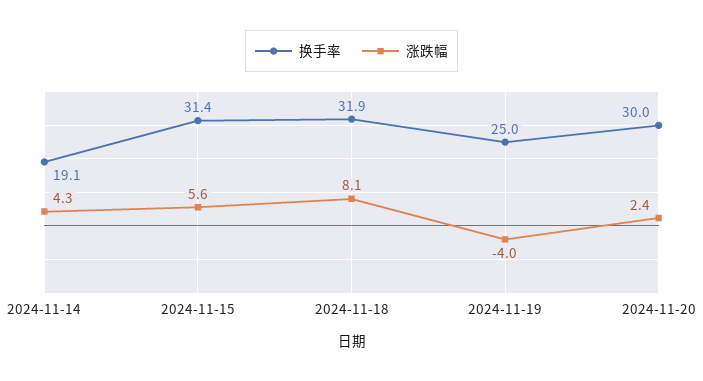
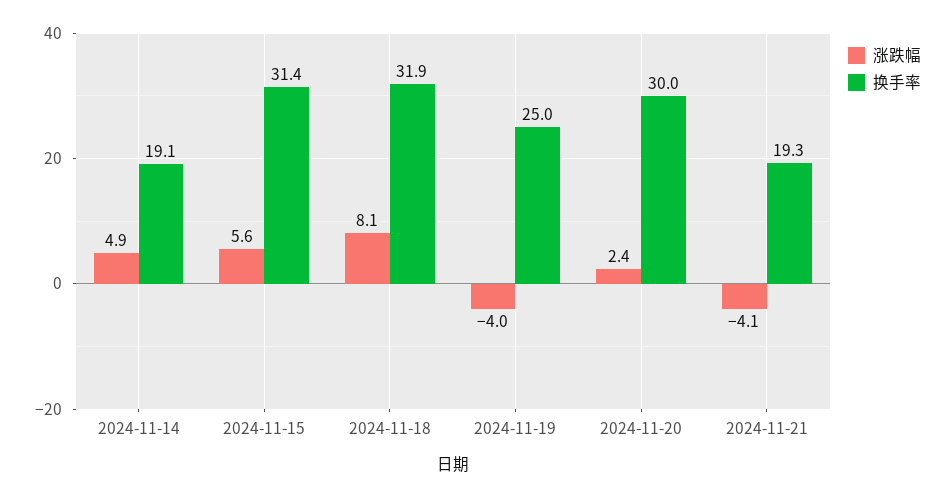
涨跌幅, 2024-11-14: 4.3 -> 4.9
涨跌幅, 2024-11-21: none -> -4.1
换手率, 2024-11-21: none -> 19.3

